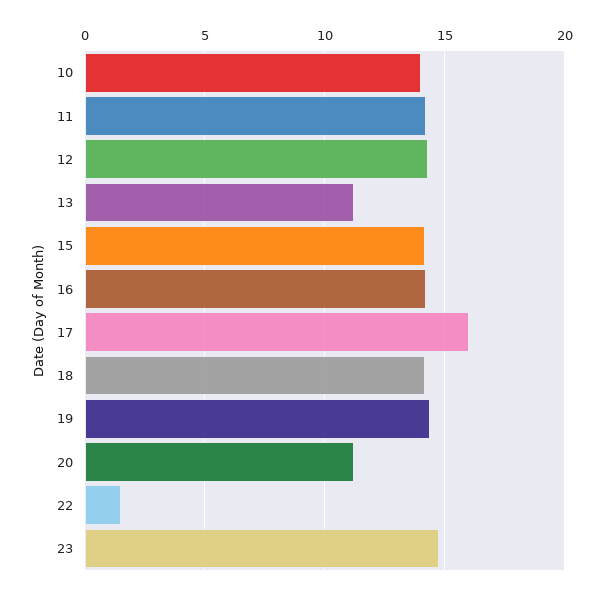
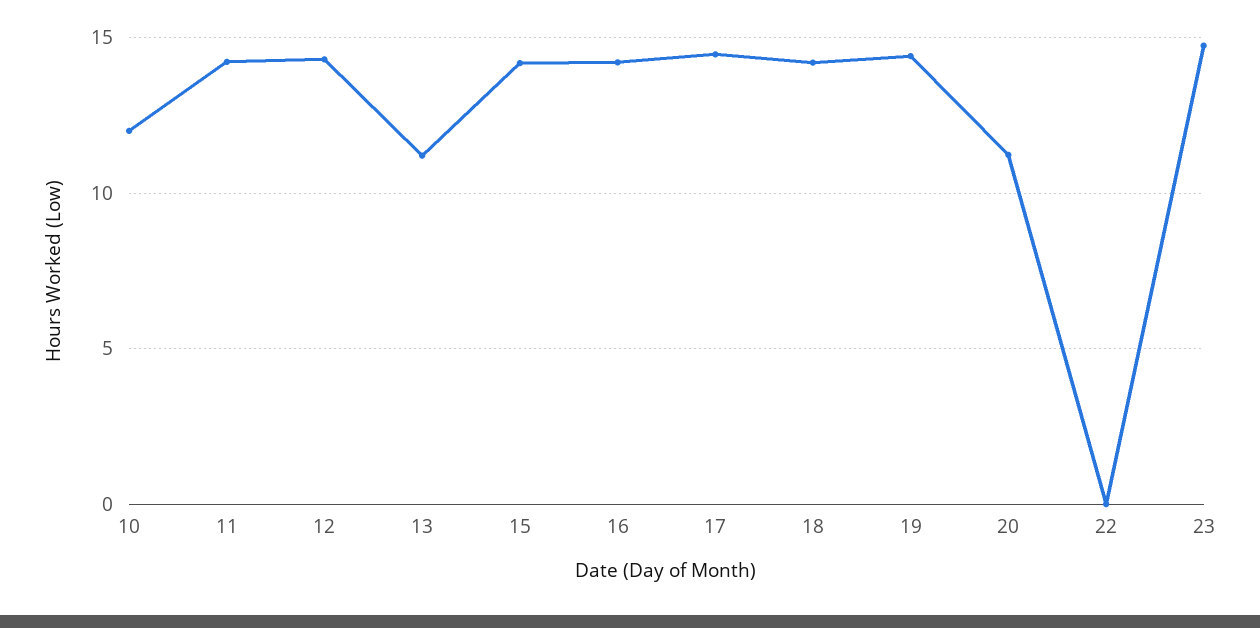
10: 14 -> 12
17: 16 -> 14.5
22: 1.5 -> 0

